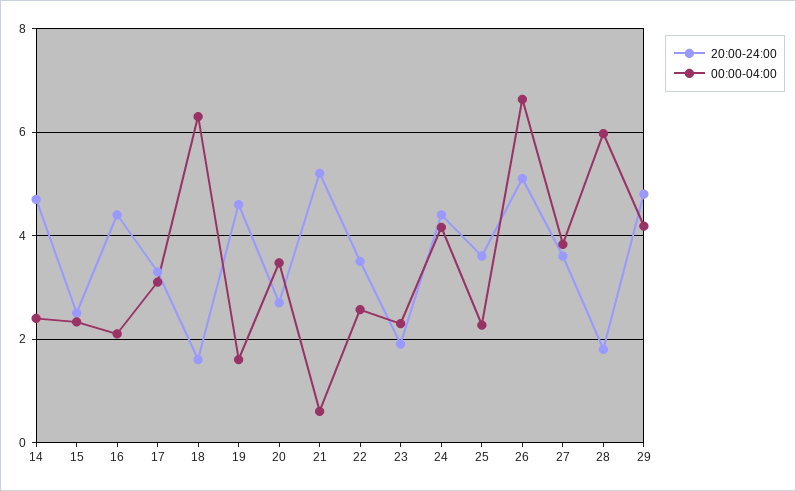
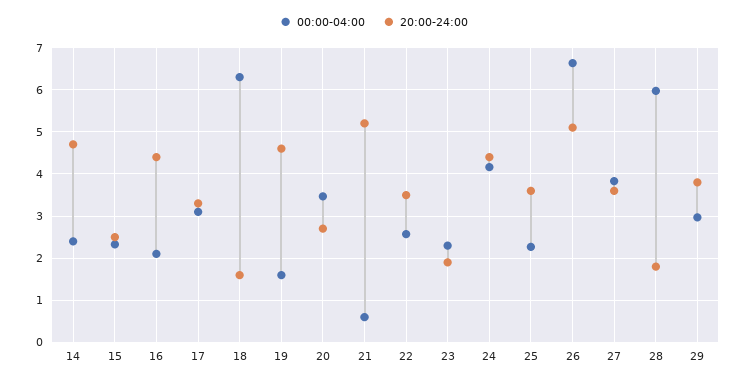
20:00-24:00, 29: 4.8 -> 3.8
00:00-04:00, 29: 4.2 -> 3

